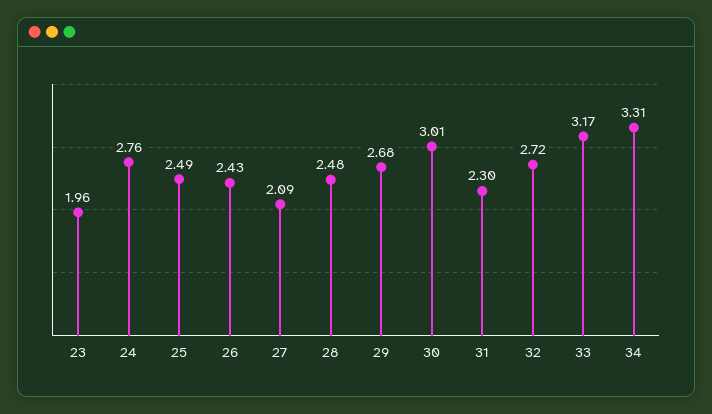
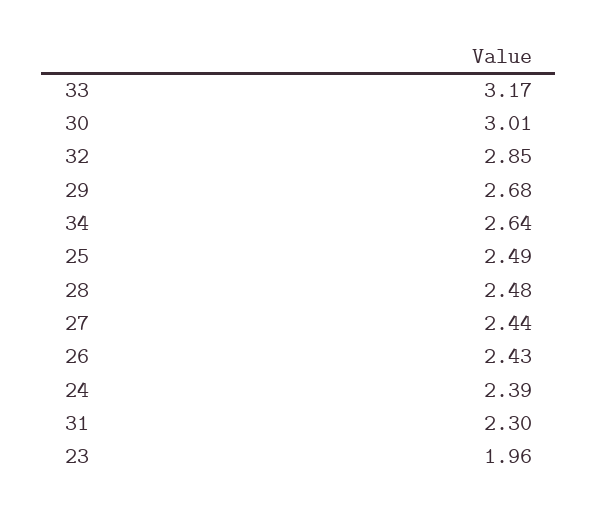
24: 2.76 -> 2.39
27: 2.09 -> 2.44
32: 2.72 -> 2.85
34: 3.31 -> 2.64

